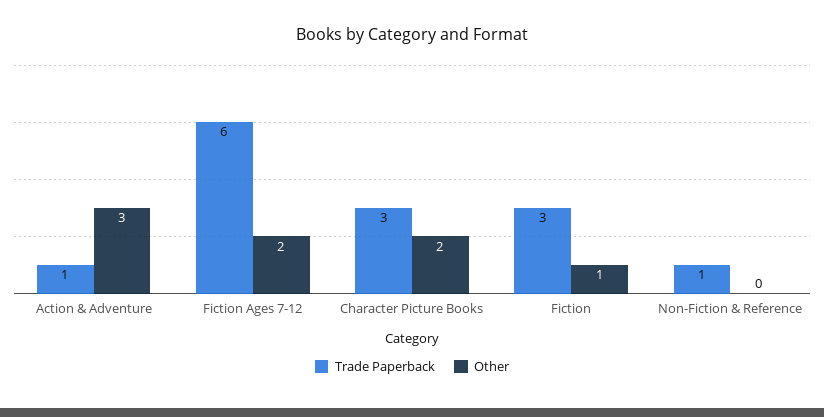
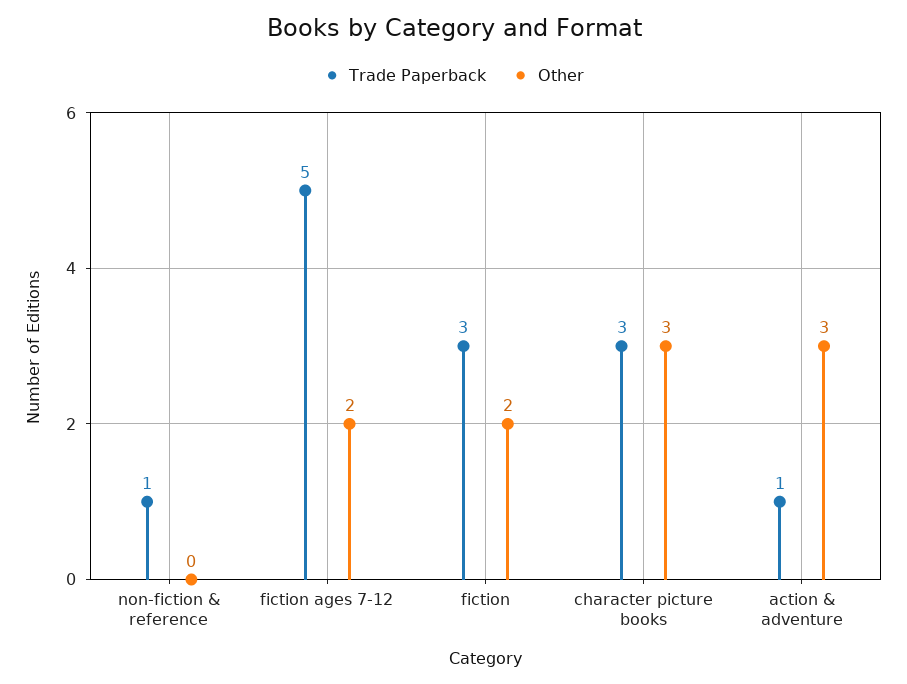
Trade Paperback, Fiction Ages 7-12: 6 -> 5
Other, Character Picture Books: 2 -> 3
Other, Fiction: 1 -> 2

